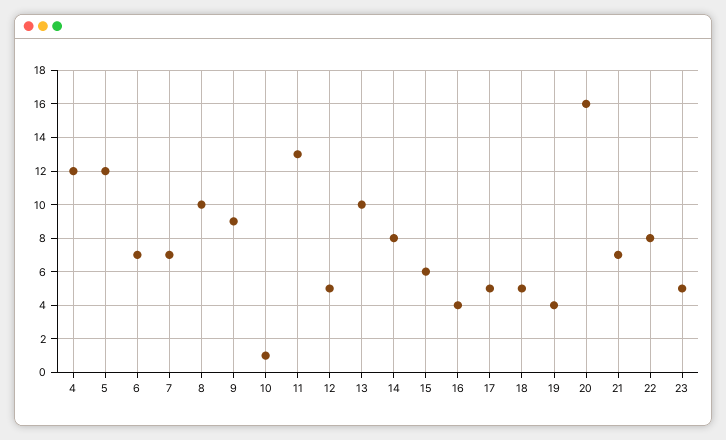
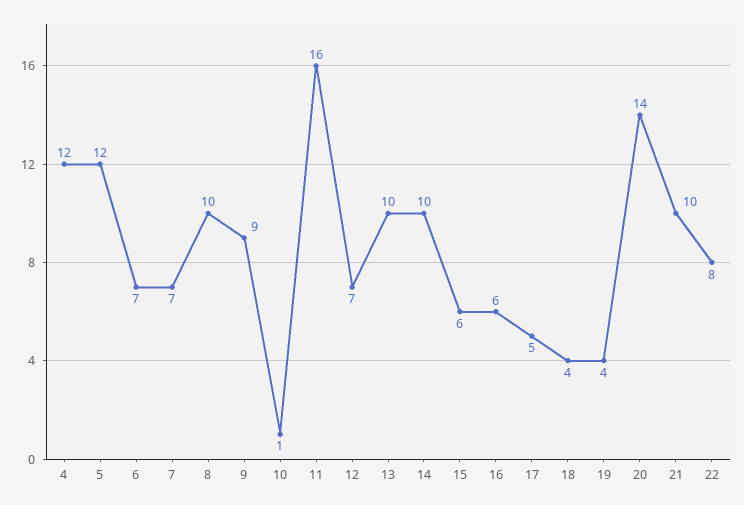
11: 13 -> 16
12: 5 -> 7
14: 8 -> 10
16: 4 -> 6
18: 5 -> 4
20: 16 -> 14
21: 7 -> 10
23: 5 -> none

